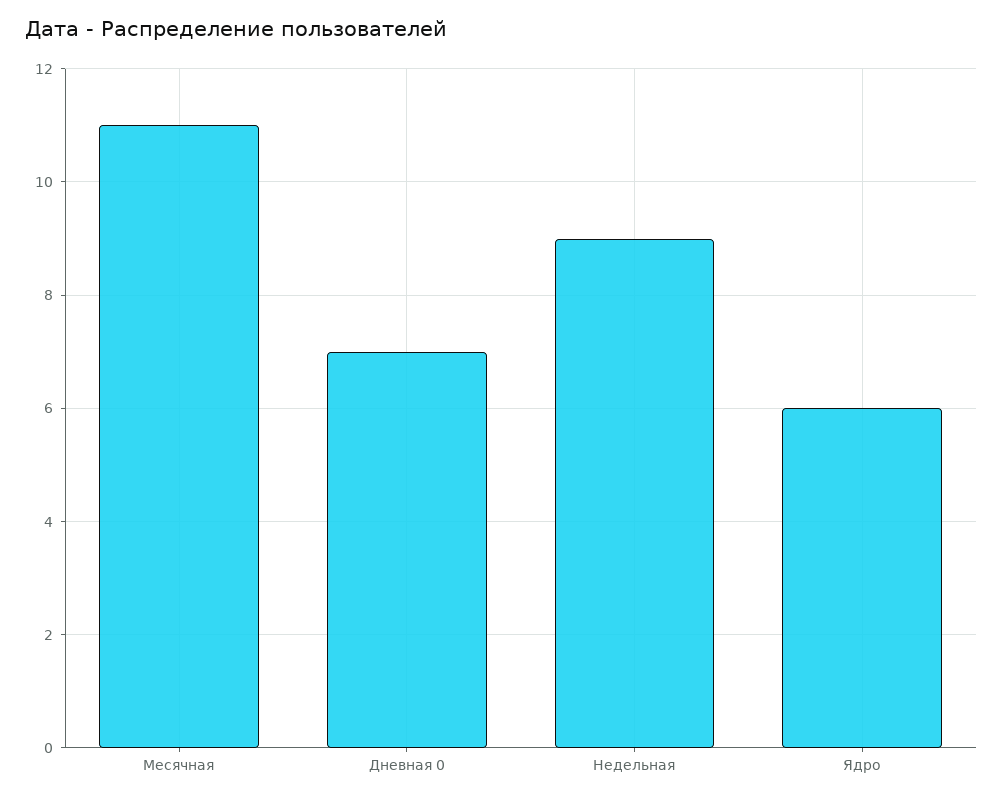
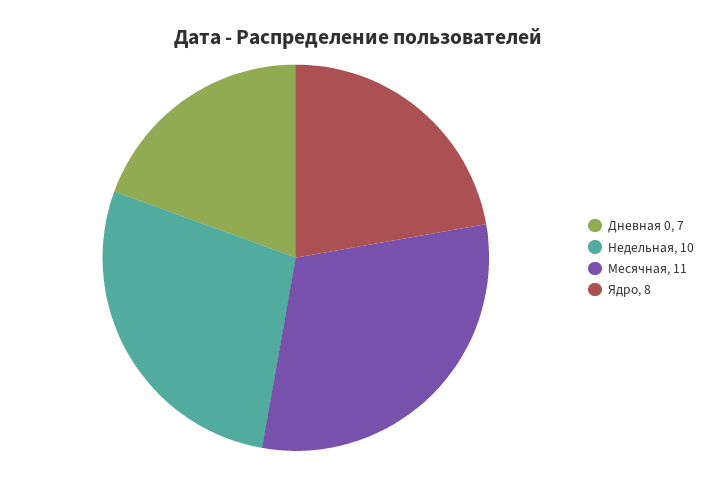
Недельная: 9 -> 10
Ядро: 6 -> 8

